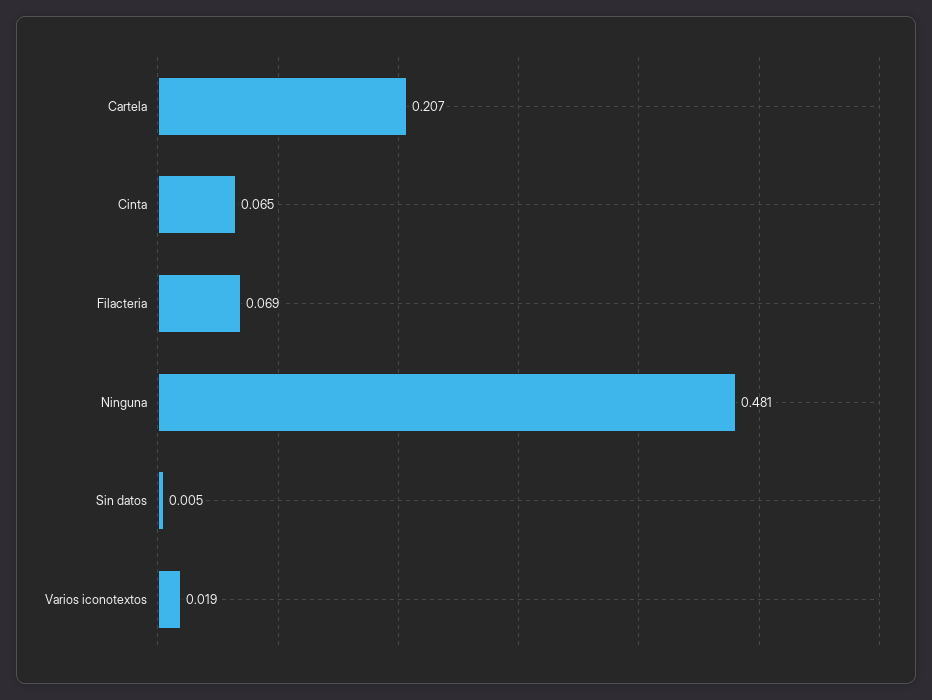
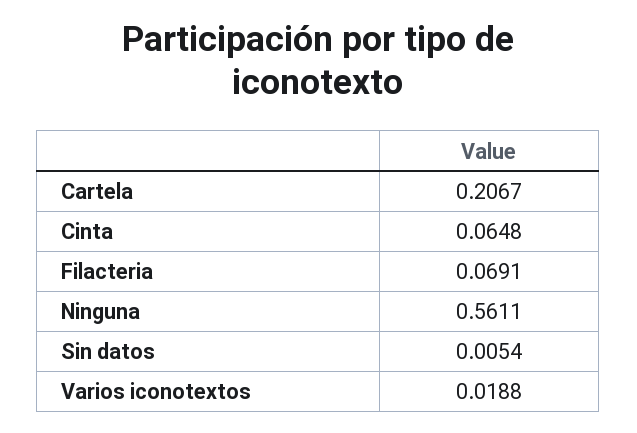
Ninguna: 0.481 -> 0.5611

